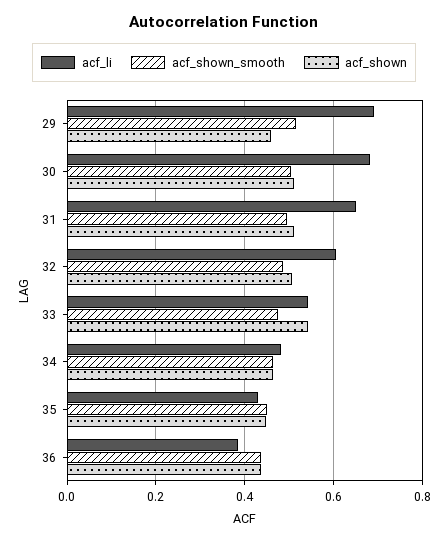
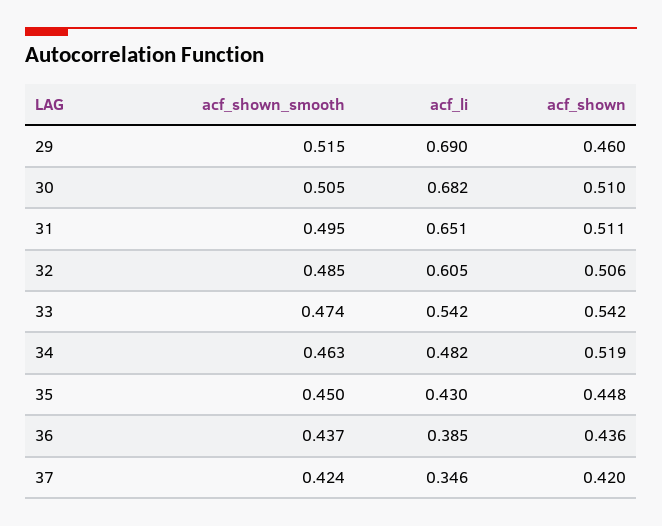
acf_shown, 34: 0.46 -> 0.519
acf_shown_smooth, 37: none -> 0.424
acf_li, 37: none -> 0.346
acf_shown, 37: none -> 0.42

